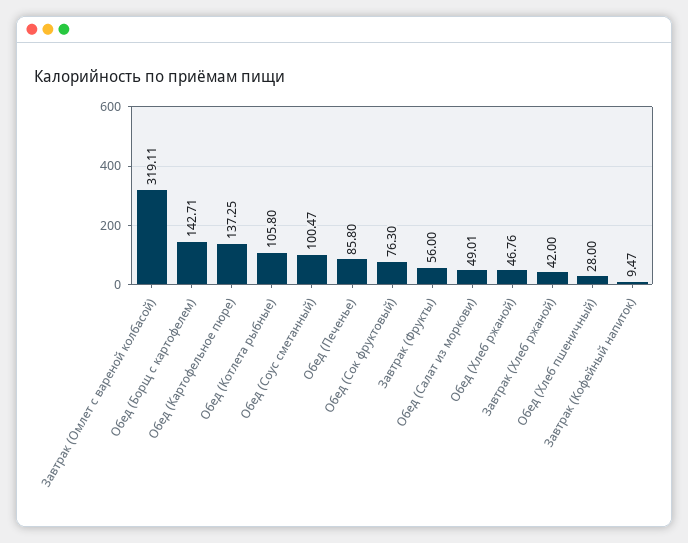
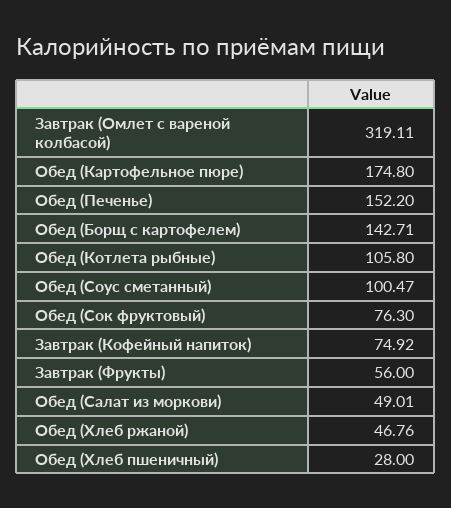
Обед (Картофельное пюре): 137.25 -> 174.8
Обед (Печенье): 85.8 -> 152.2
Завтрак (Хлеб ржаной): 42 -> none
Завтрак (Кофейный напиток): 9.47 -> 74.92

